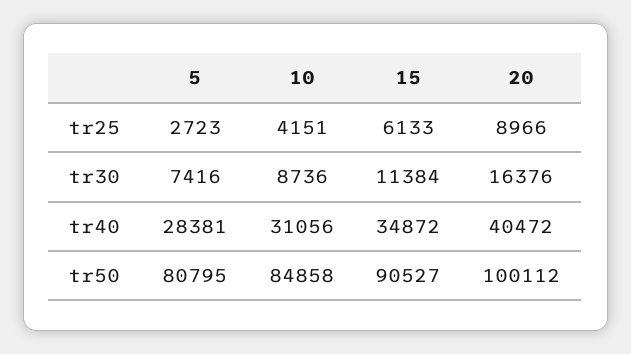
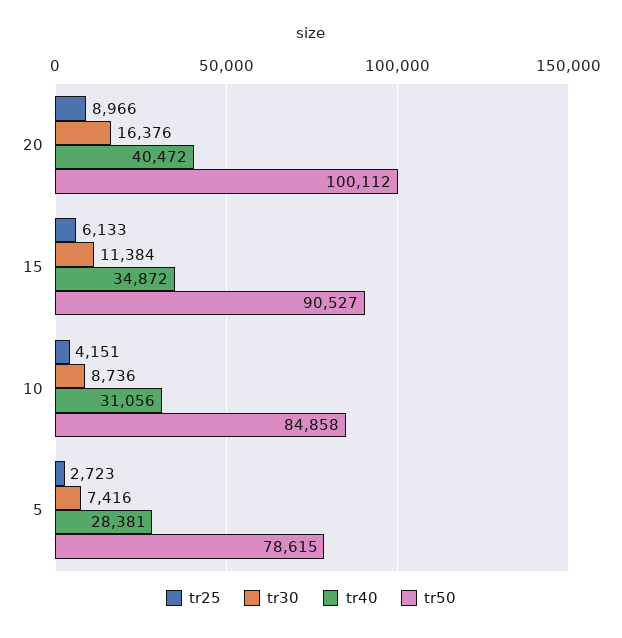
tr50, 5: 80795 -> 78615

